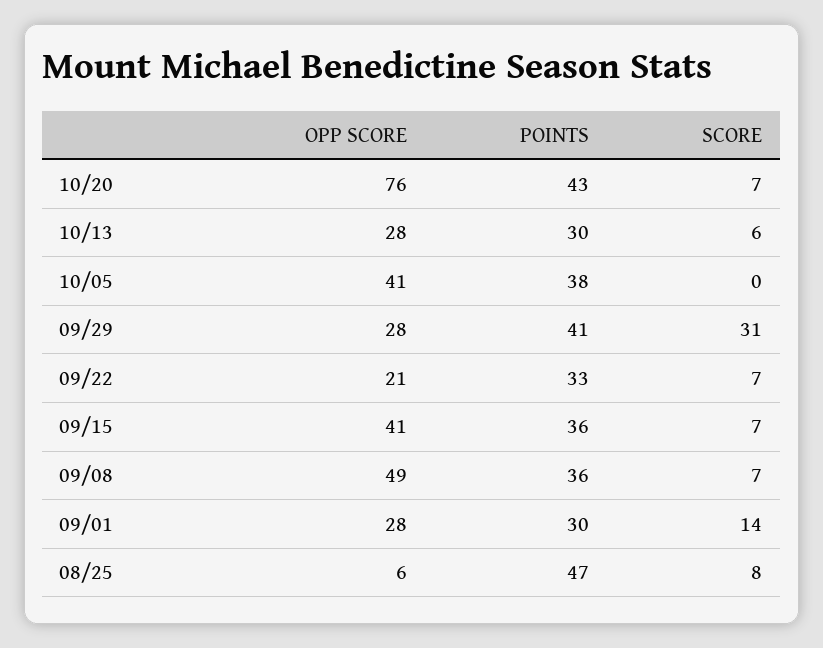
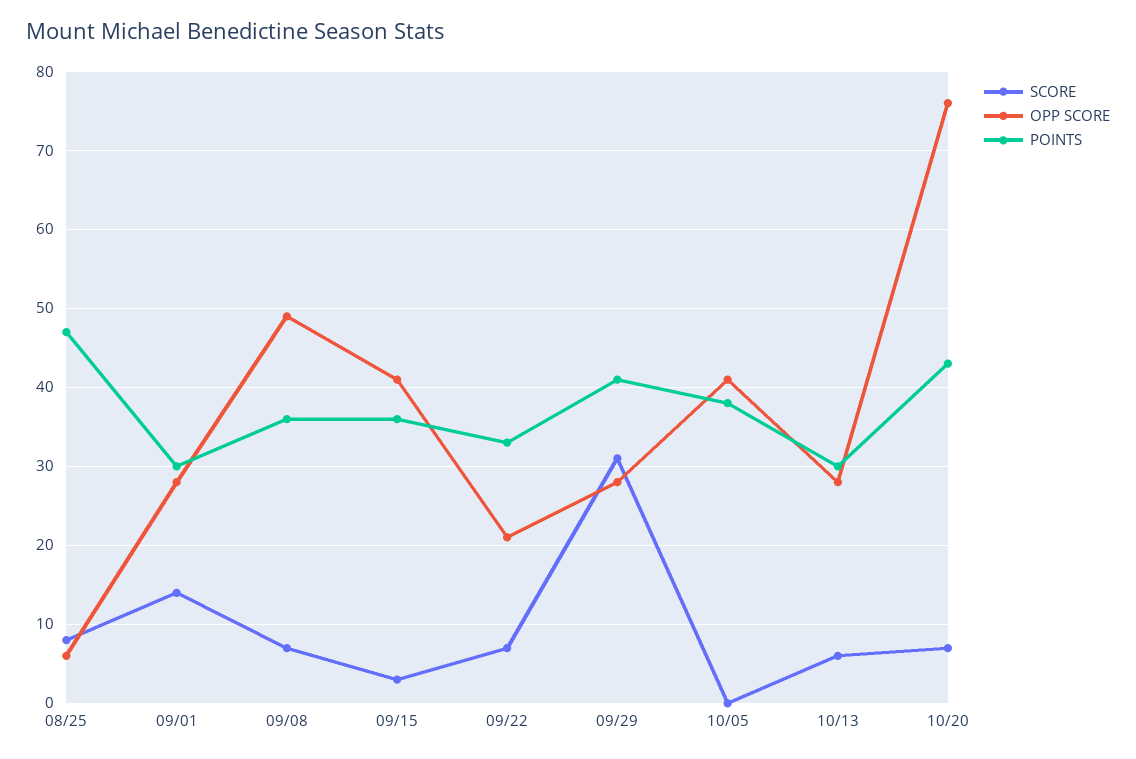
SCORE, 09/15: 7 -> 3

